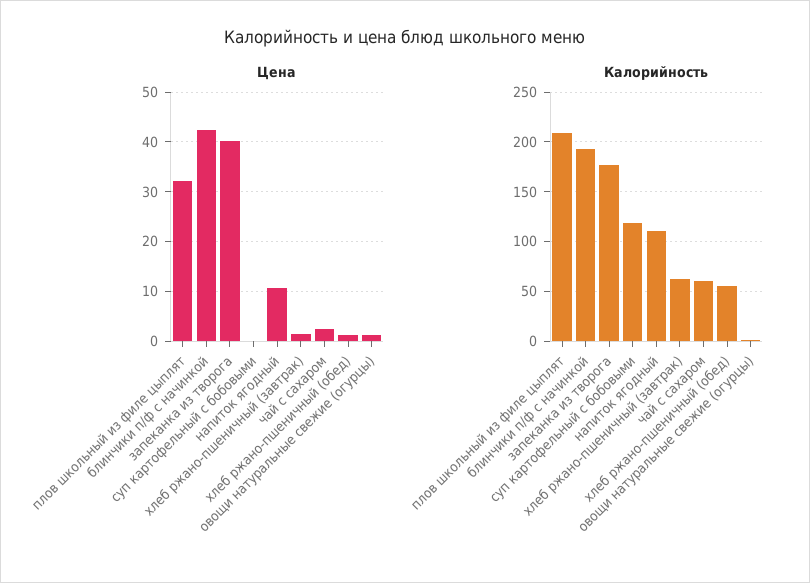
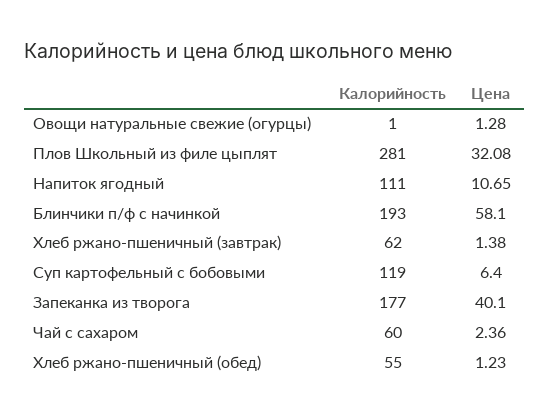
Цена, блинчики п/ф с начинкой: 42 -> 58.1
Цена, суп картофельный с бобовыми: 0 -> 6.4
Калорийность, плов школьный из филе цыплят: 210 -> 281

